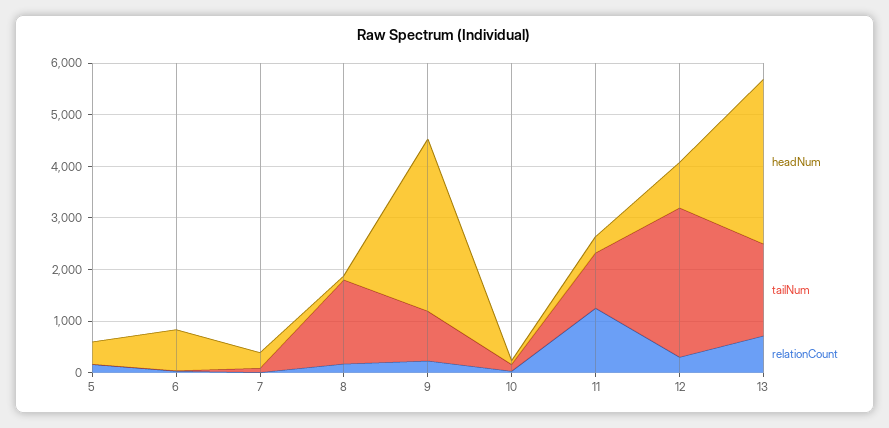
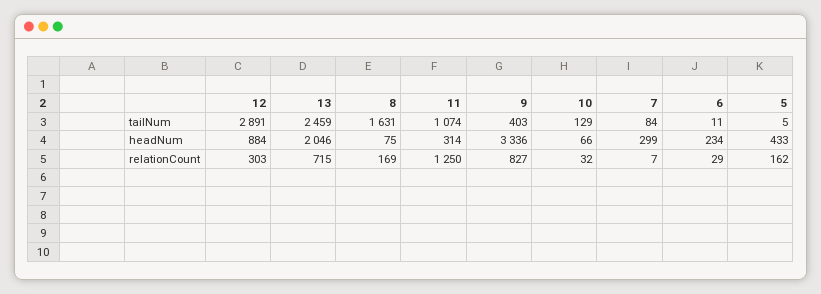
headNum, 6: 800 -> 234
tailNum, 9: 1000 -> 403
relationCount, 9: 200 -> 827
headNum, 13: 3200 -> 2046
tailNum, 13: 1800 -> 2459

